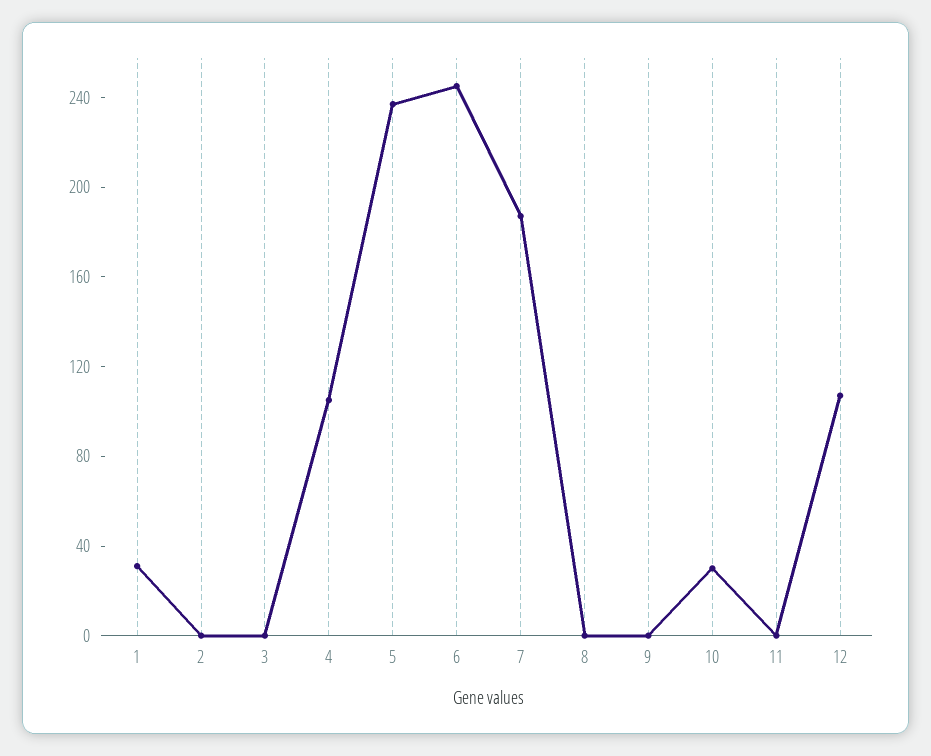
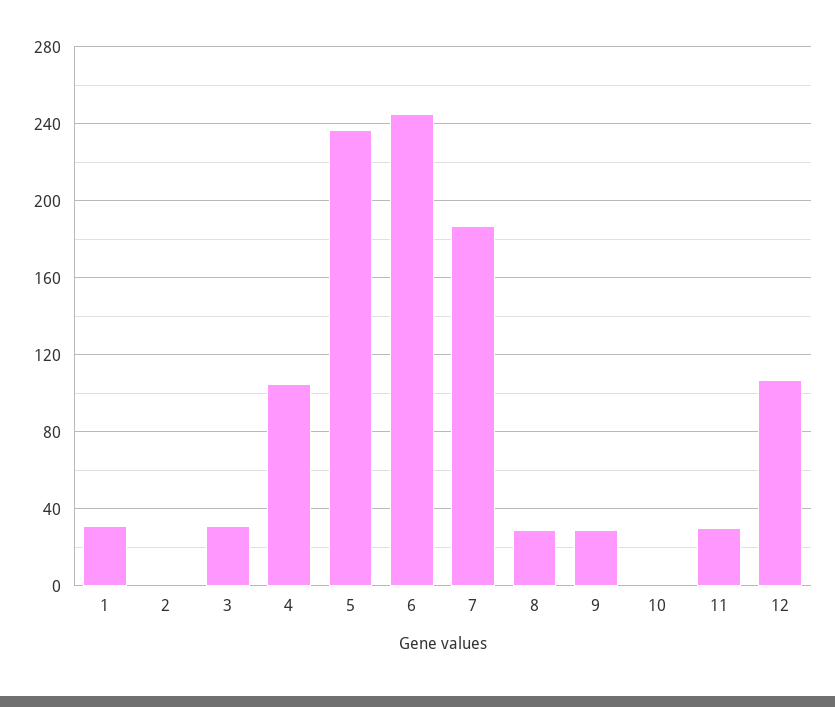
3: 0 -> 30
8: 0 -> 30
9: 0 -> 30
10: 30 -> 0
11: 0 -> 30

